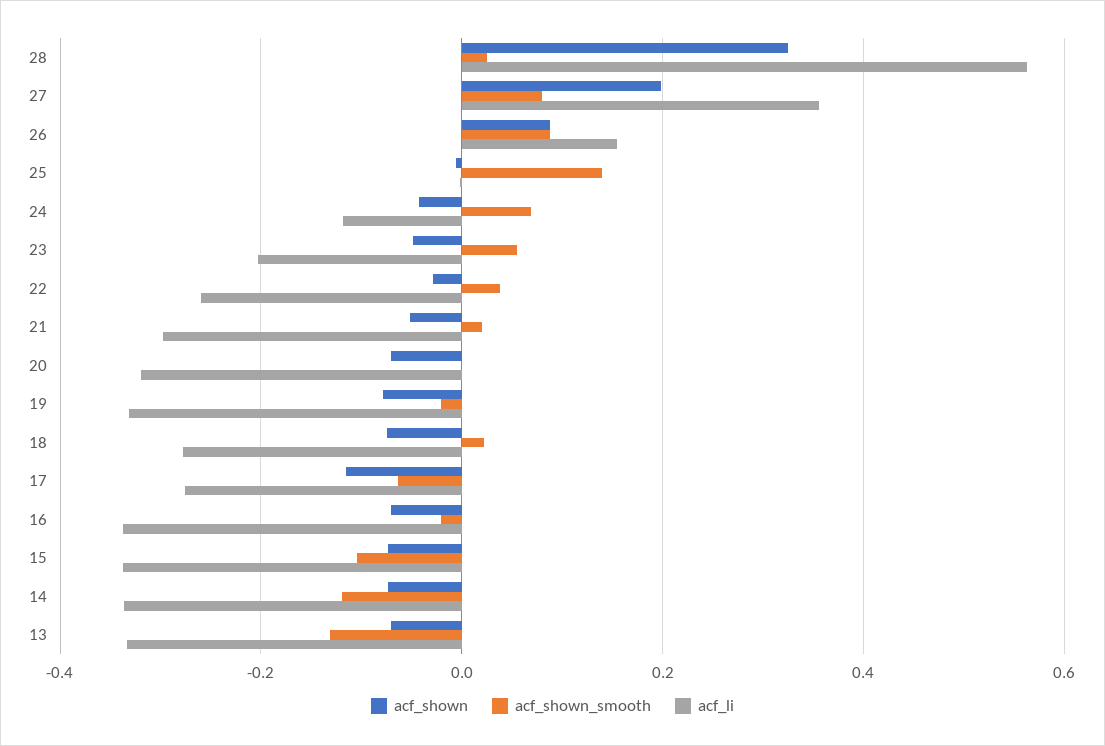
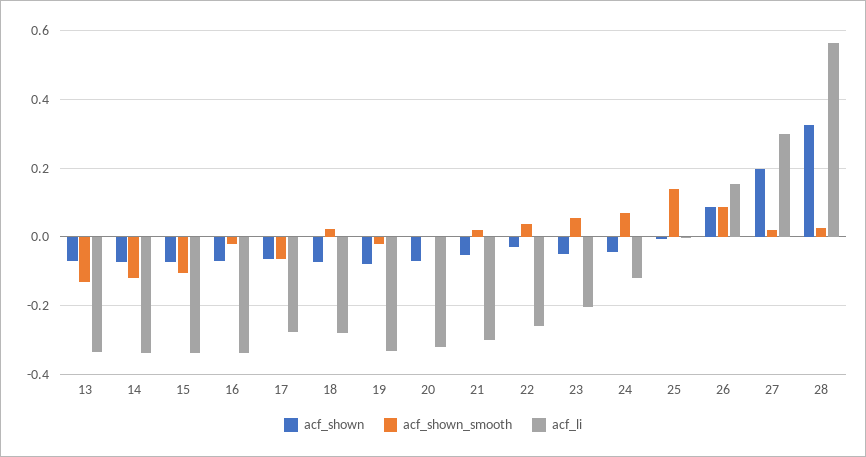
acf_shown_smooth, 27: 0.08 -> 0.02
acf_li, 27: 0.36 -> 0.3
acf_shown, 17: -0.12 -> -0.06

